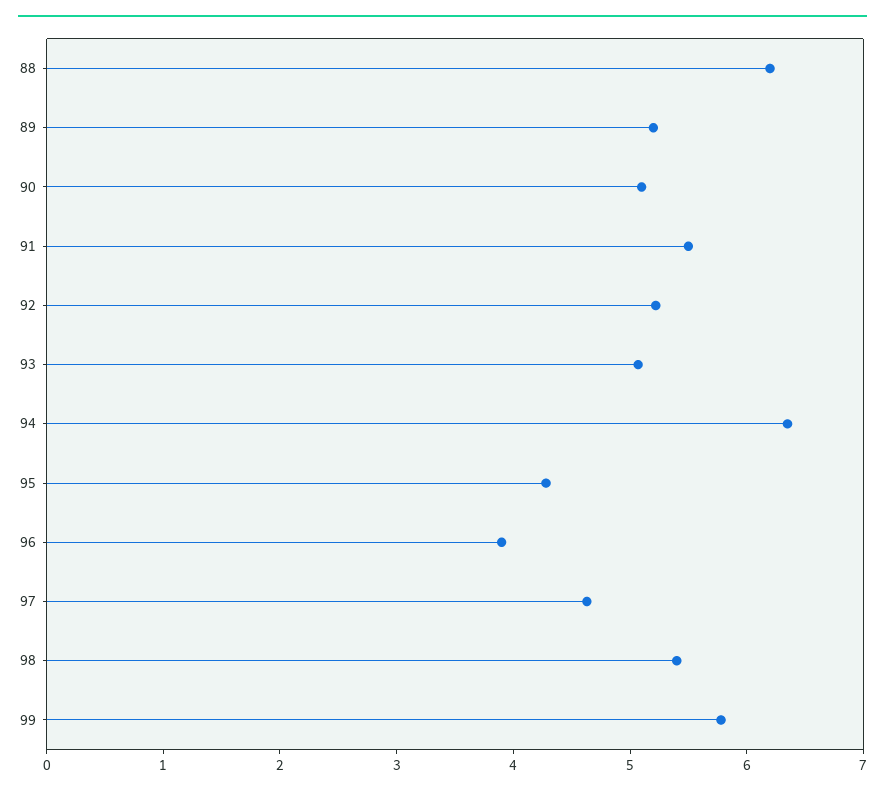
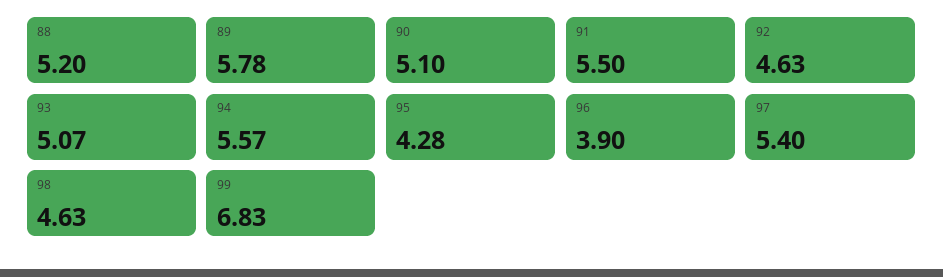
88: 6.2 -> 5.2
89: 5.2 -> 5.78
92: 5.2 -> 4.63
94: 6.4 -> 5.57
97: 4.6 -> 5.4
98: 5.4 -> 4.63
99: 5.8 -> 6.83

